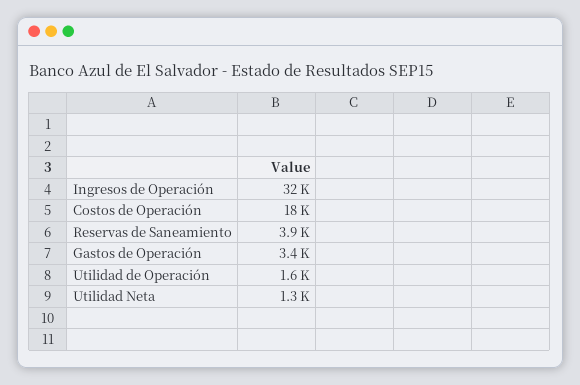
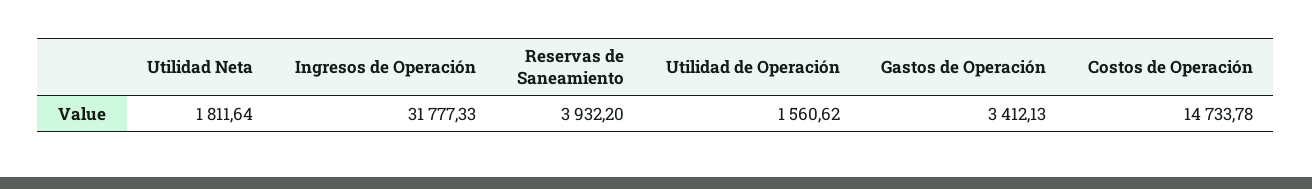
Costos de Operación: 18000 -> 14733.78
Utilidad Neta: 1300 -> 1811.64

